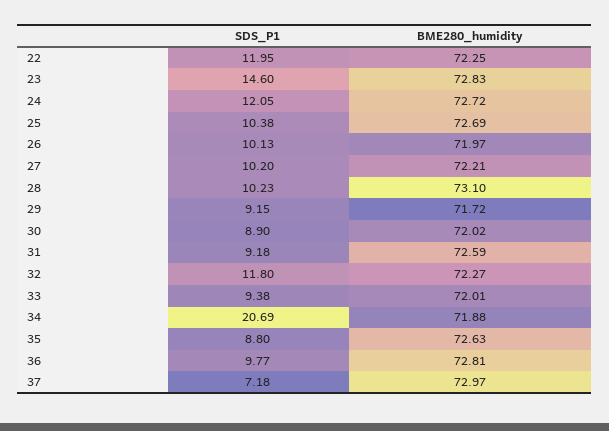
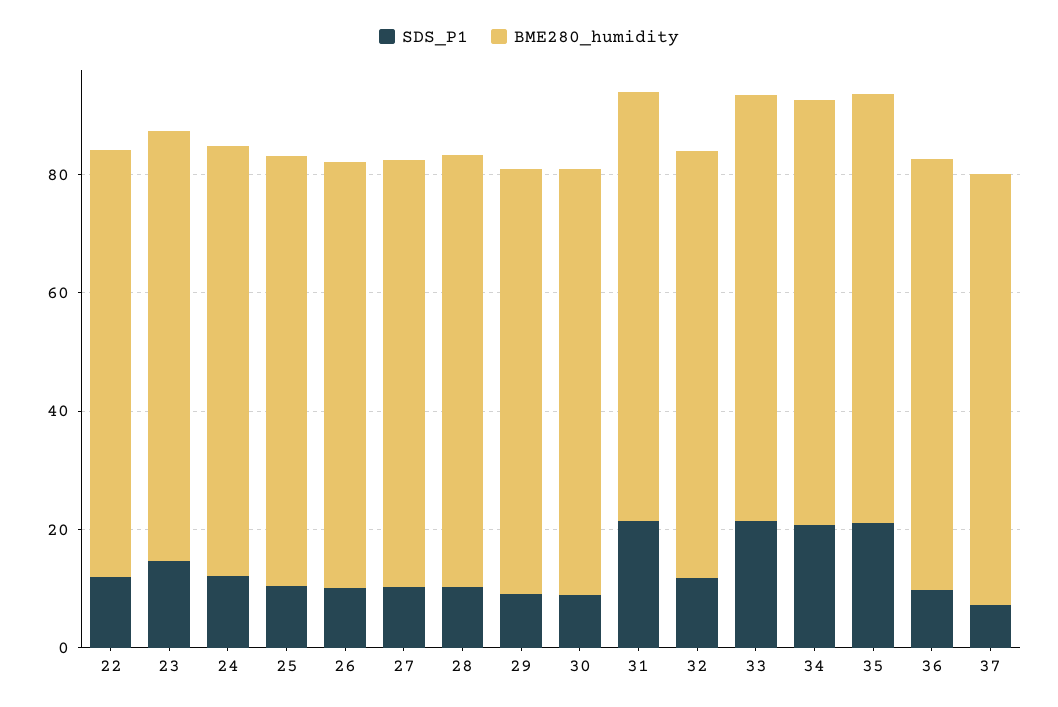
SDS_P1, 31: 9.18 -> 20
SDS_P1, 33: 9.38 -> 20
SDS_P1, 35: 8.8 -> 20

